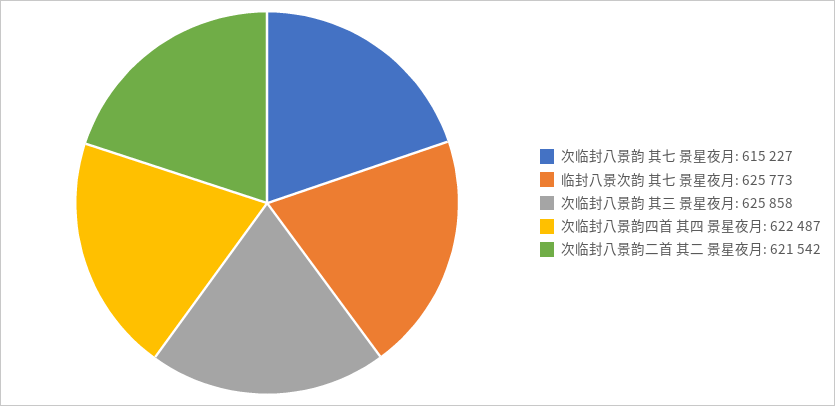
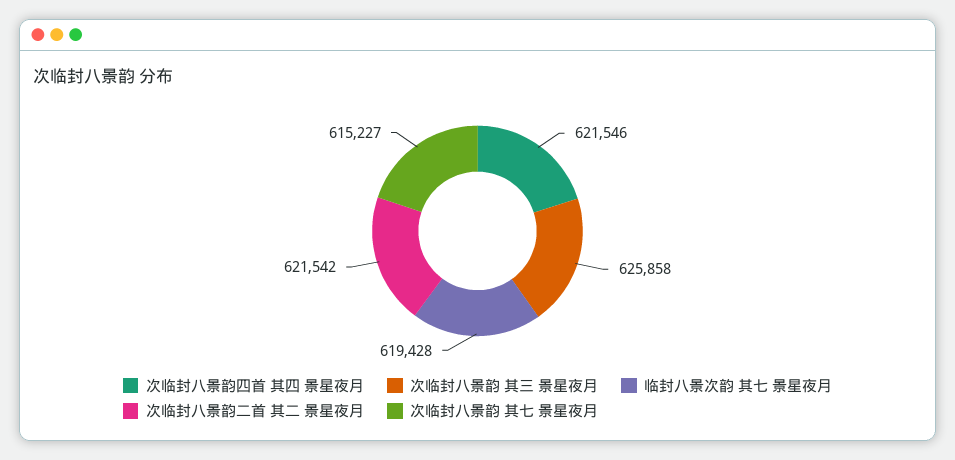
临封八景次韵 其七 景星夜月: 625773 -> 619428
次临封八景韵四首 其四 景星夜月: 622487 -> 621546

